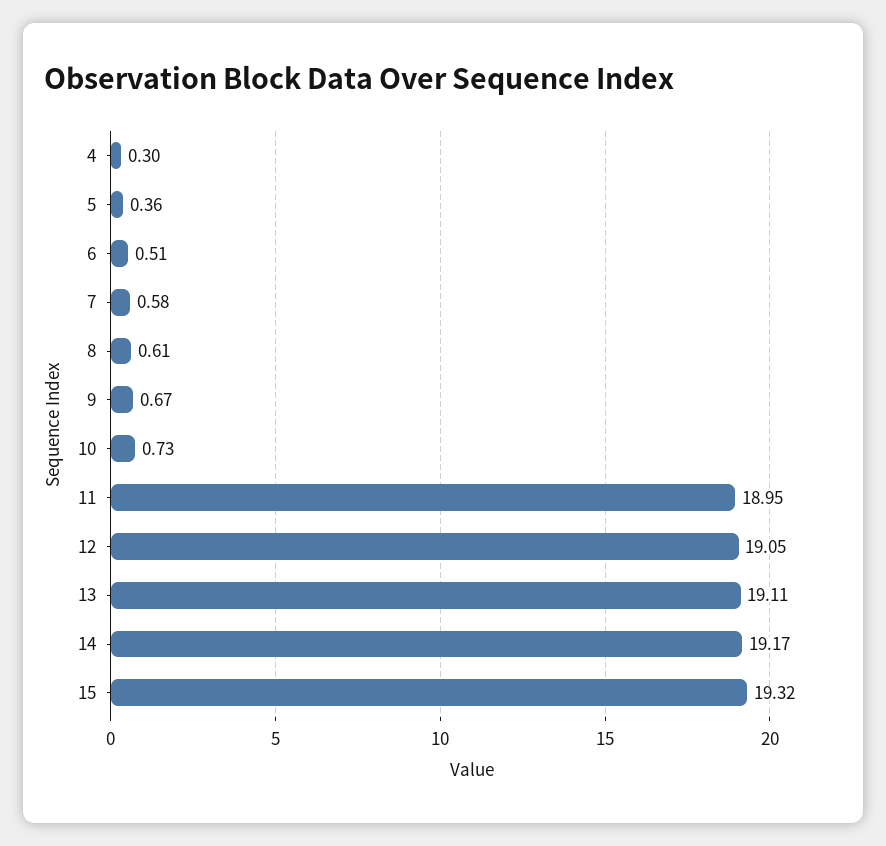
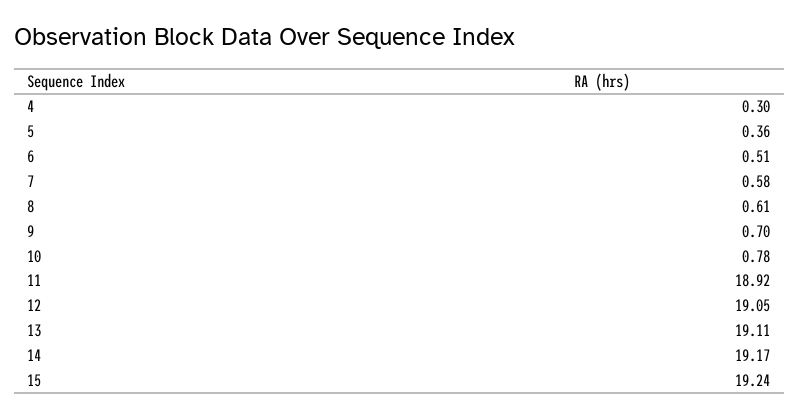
9: 0.67 -> 0.7
10: 0.73 -> 0.78
11: 18.95 -> 18.92
15: 19.32 -> 19.24

